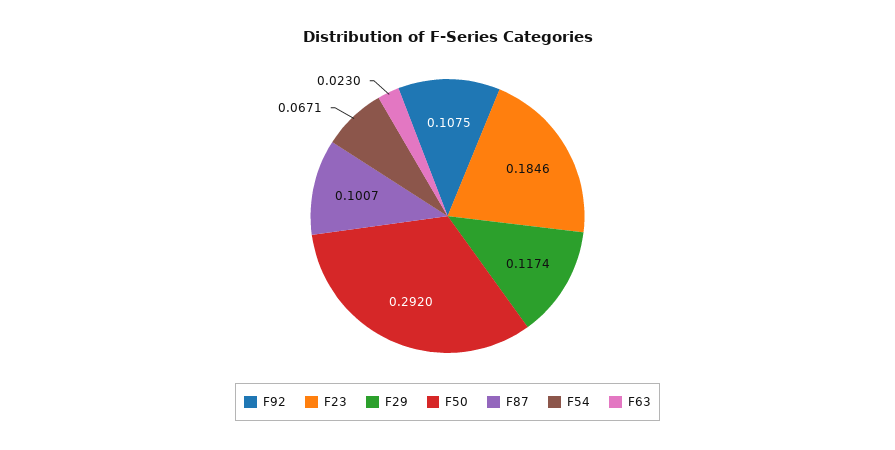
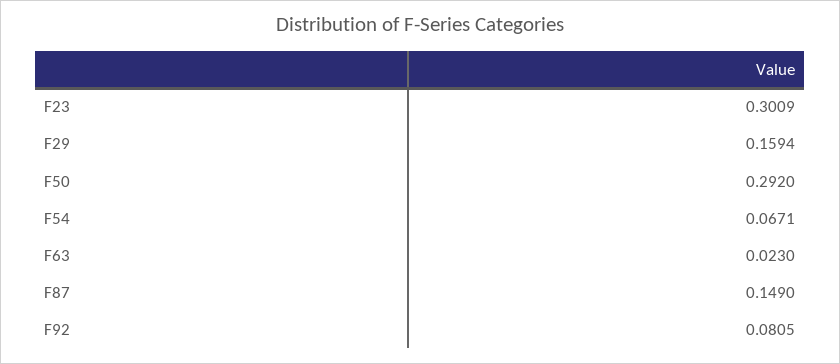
F92: 0.1075 -> 0.0805
F23: 0.1846 -> 0.3009
F29: 0.1174 -> 0.1594
F87: 0.1007 -> 0.149

